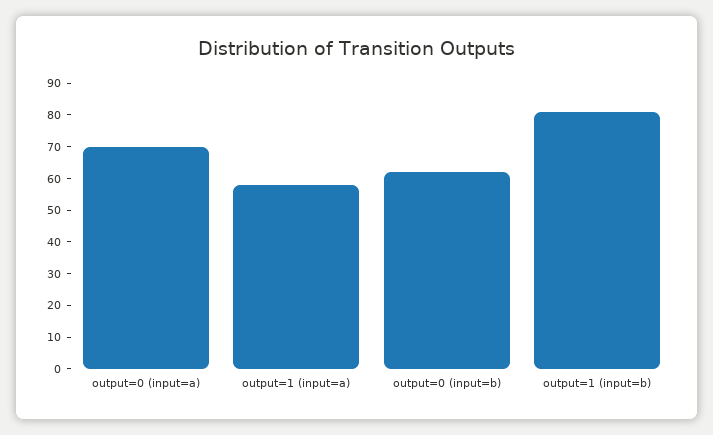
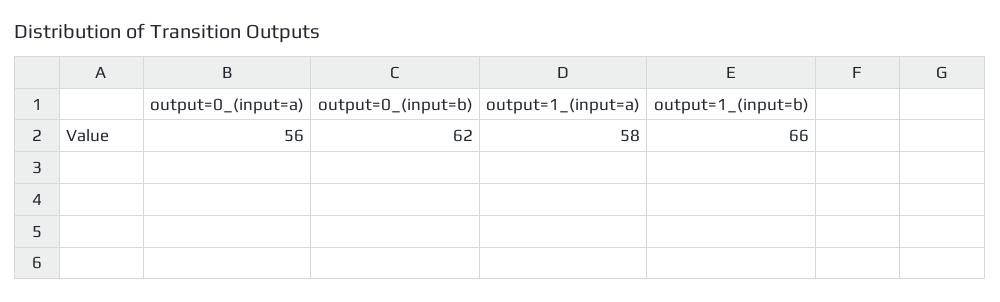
output=0 (input=a): 70 -> 56
output=1 (input=b): 80 -> 66

